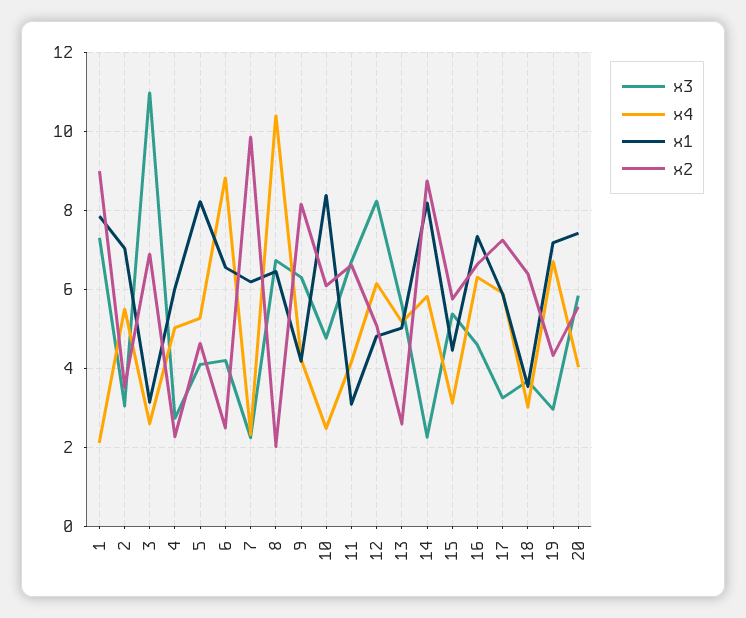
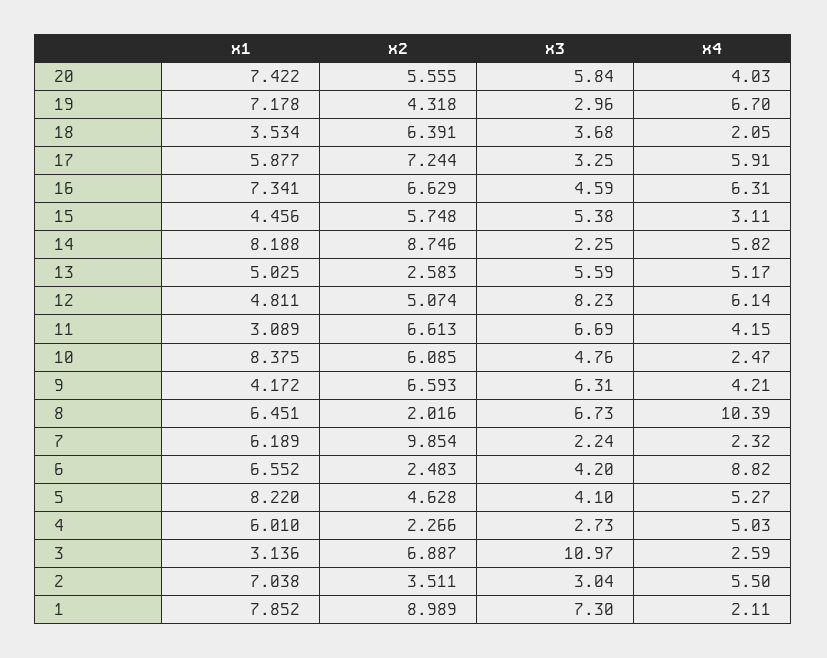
x2, 9: 8.2 -> 6.593
x4, 18: 3 -> 2.05

